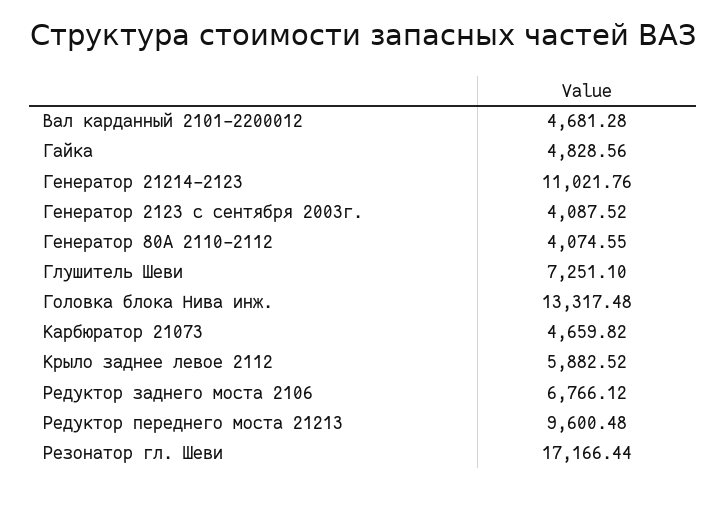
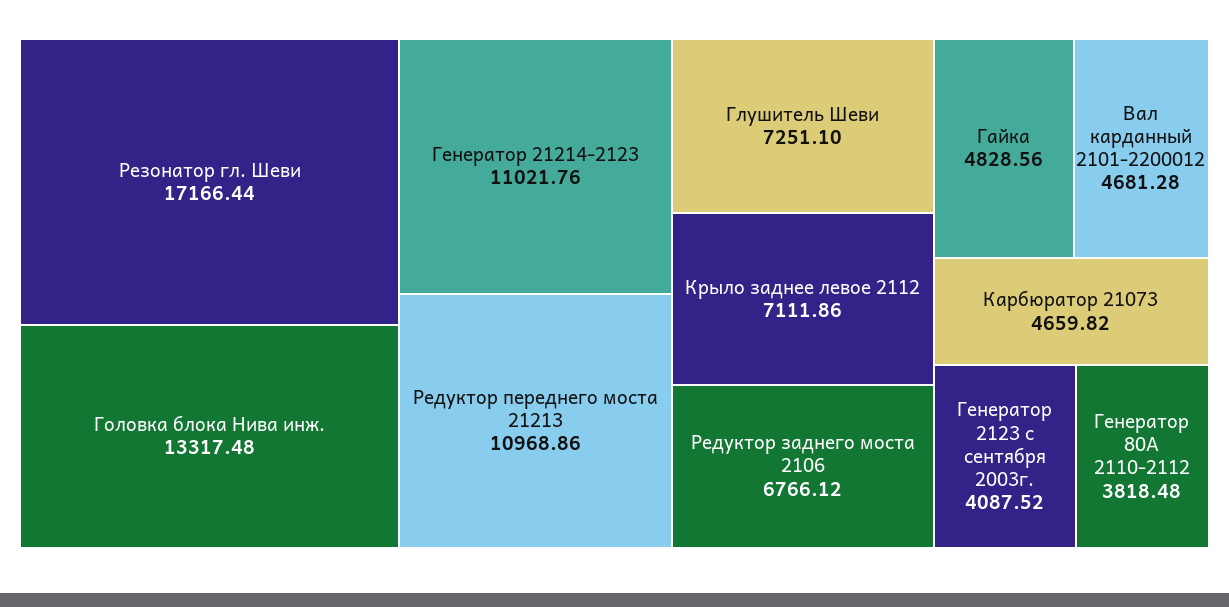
Генератор 80А 2110-2112: 4074.55 -> 3818.48
Крыло заднее левое 2112: 5882.52 -> 7111.86
Редуктор переднего моста 21213: 9600.48 -> 10968.86

